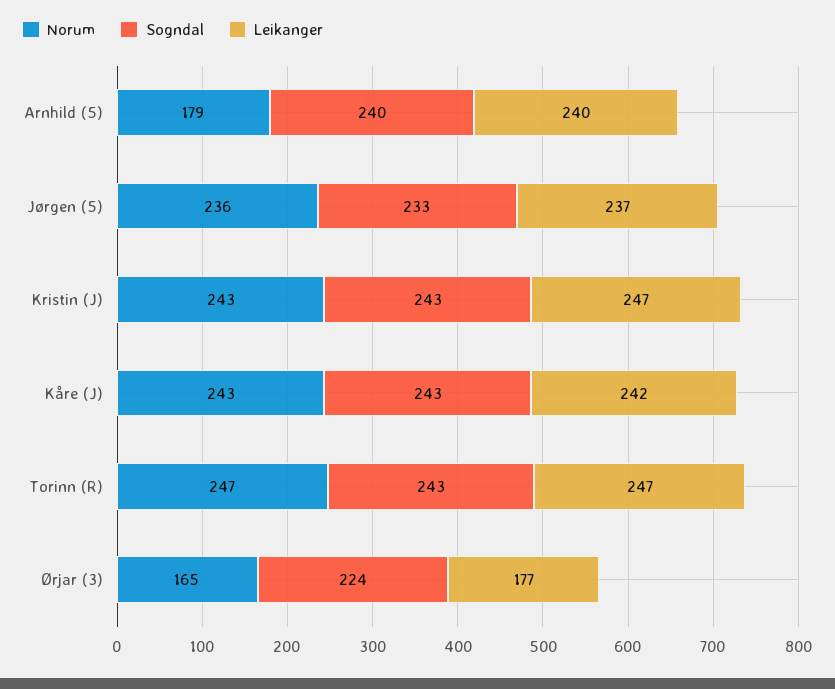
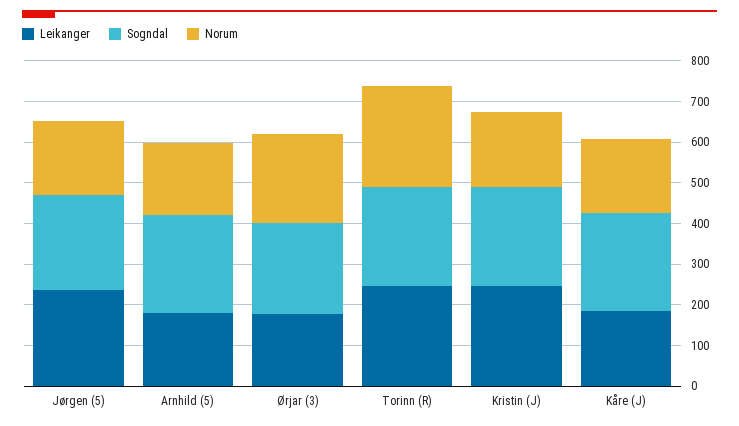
Leikanger, Arnhild (5): 240 -> 180
Norum, Jørgen (5): 236 -> 180
Norum, Kristin (J): 243 -> 180
Norum, Kåre (J): 243 -> 180
Leikanger, Kåre (J): 242 -> 180
Norum, Ørjar (3): 165 -> 220

